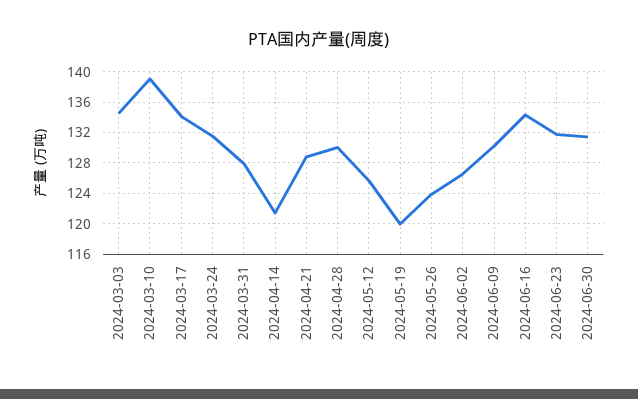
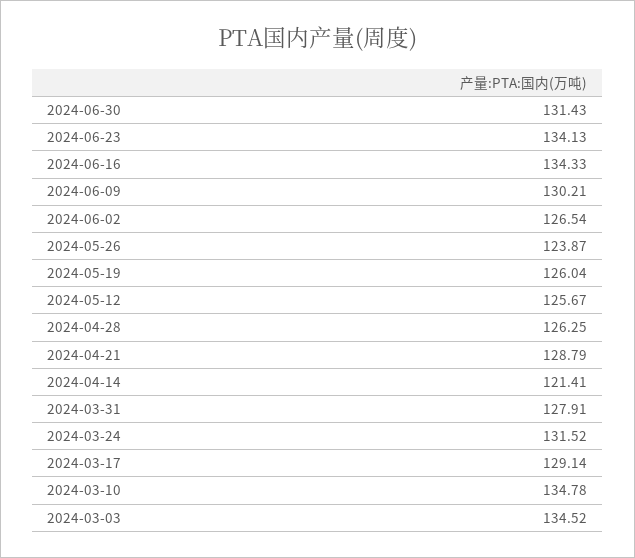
2024-03-10: 139 -> 134.78
2024-03-17: 134 -> 129.14
2024-04-28: 130 -> 126.25
2024-05-19: 120 -> 126.04
2024-06-23: 132 -> 134.13

